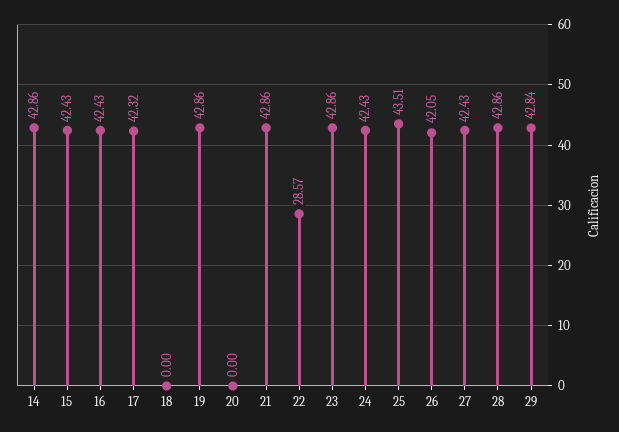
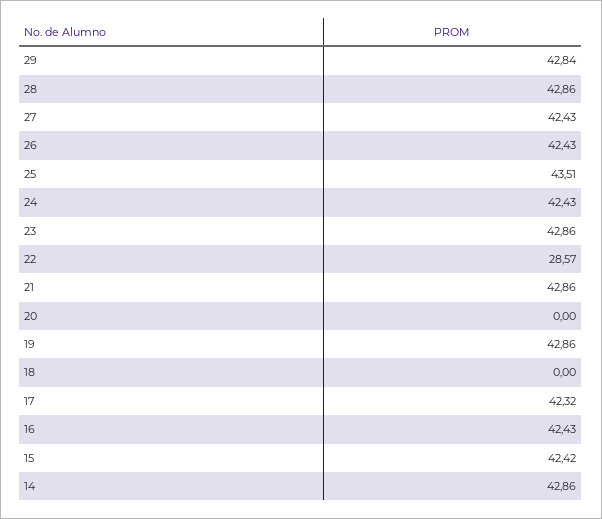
15: 42.43 -> 42.42
26: 42.05 -> 42.43

